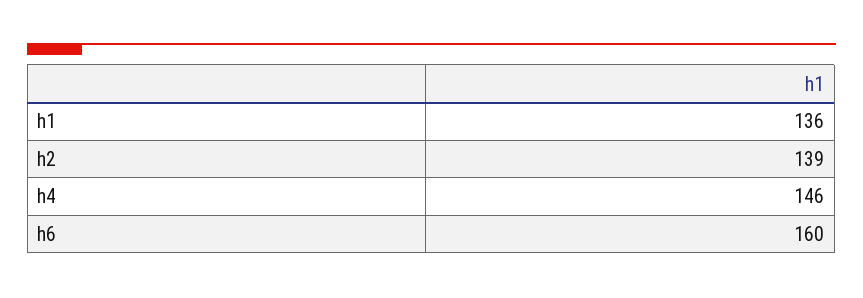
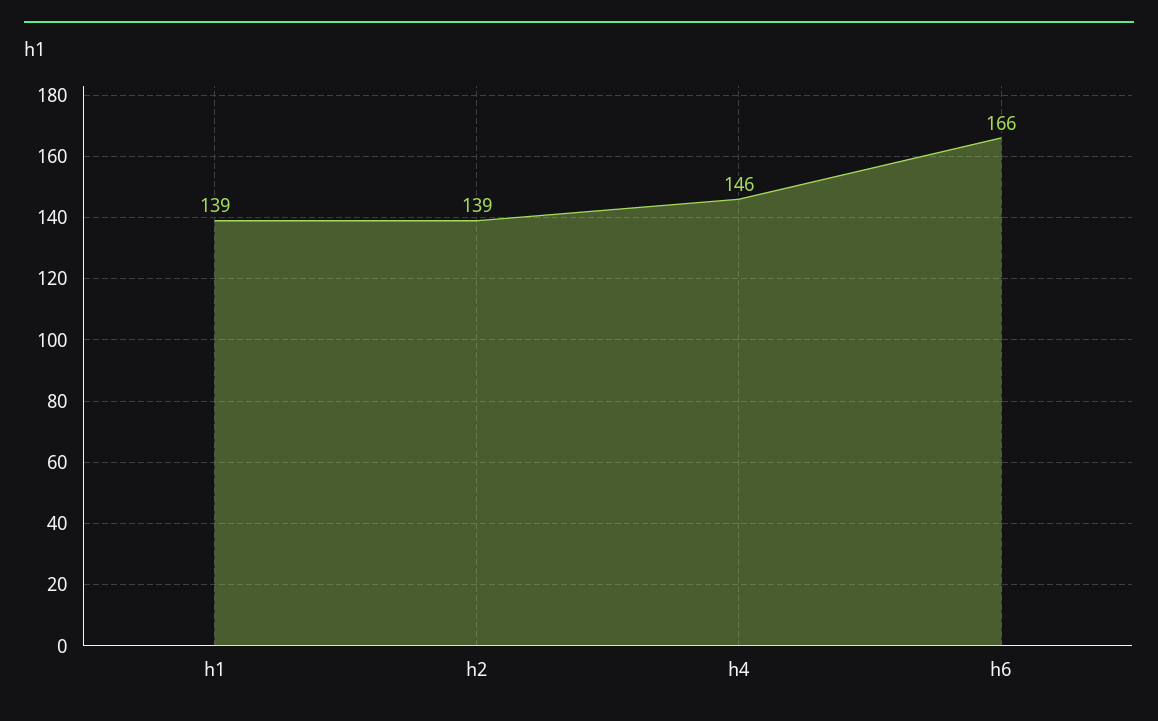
h1: 136 -> 139
h6: 160 -> 166

